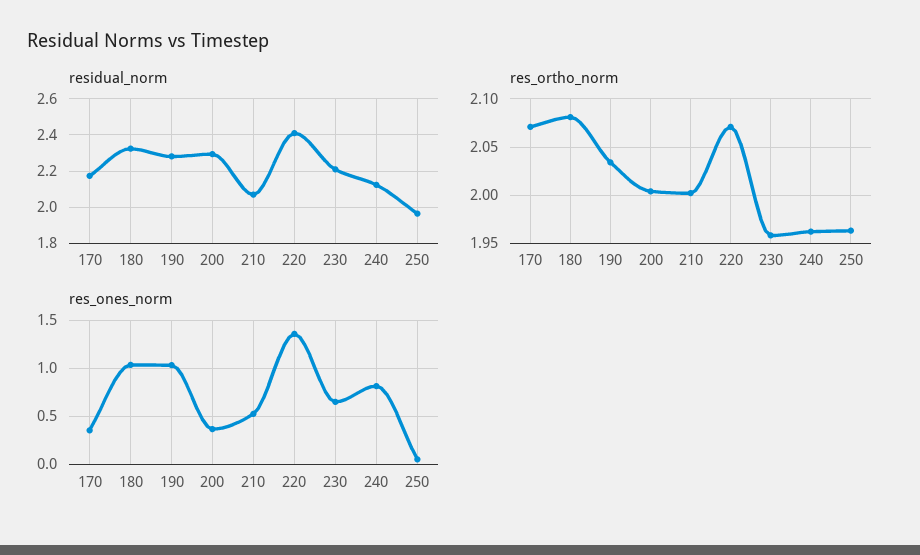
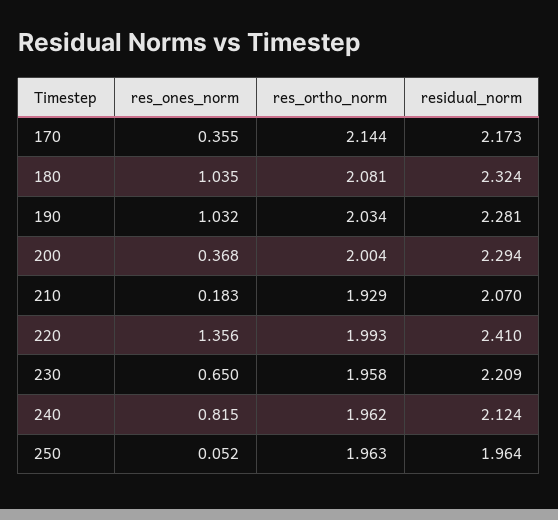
res_ortho_norm, 170: 2.07 -> 2.144
res_ortho_norm, 210: 2 -> 1.929
res_ortho_norm, 220: 2.07 -> 1.993
res_ones_norm, 210: 0.5 -> 0.183

